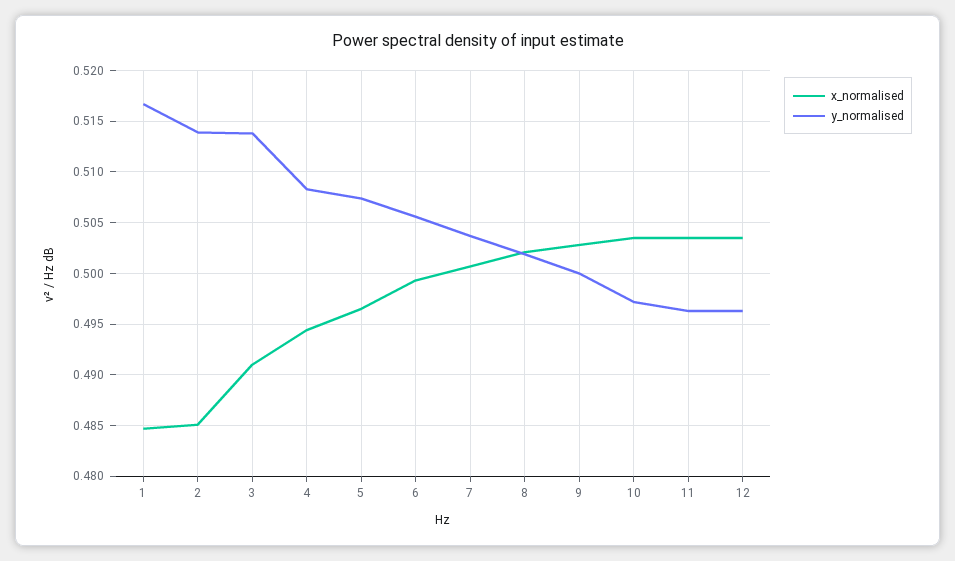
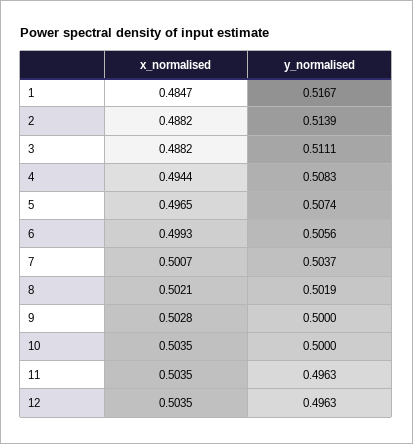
x_normalised, 2: 0.485 -> 0.4882
x_normalised, 3: 0.491 -> 0.4882
y_normalised, 3: 0.514 -> 0.5111
y_normalised, 10: 0.497 -> 0.5

